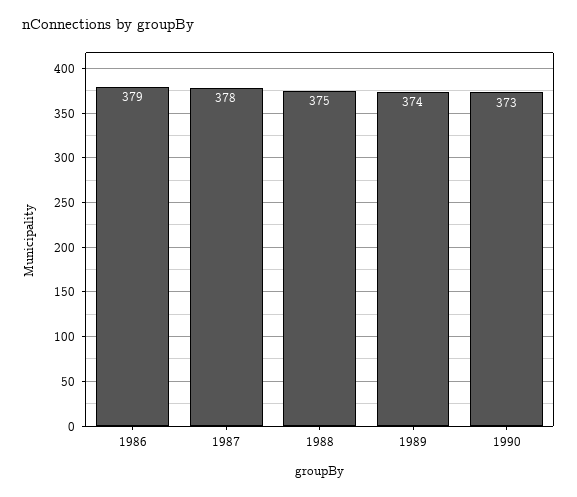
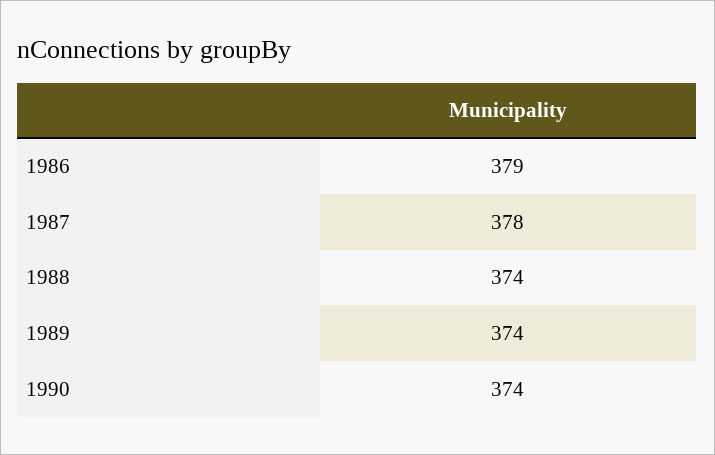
1988: 375 -> 374
1990: 373 -> 374

